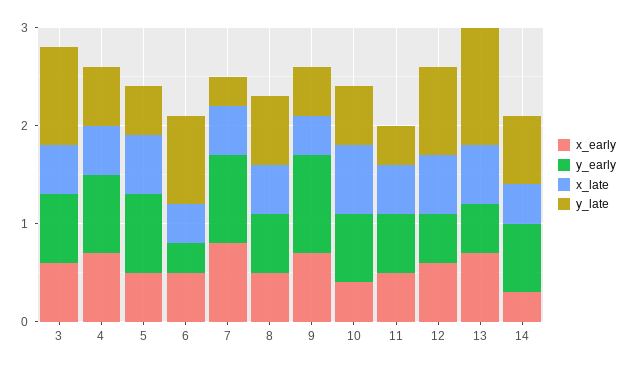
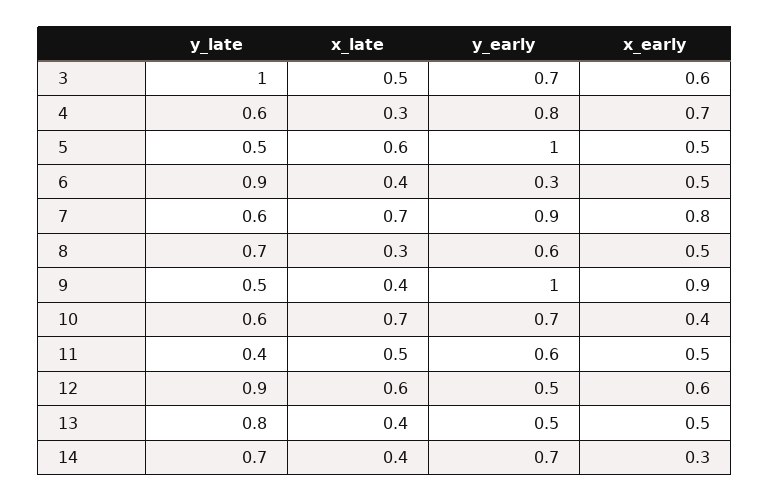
x_late, 4: 0.5 -> 0.3
y_early, 5: 0.8 -> 1
x_late, 7: 0.5 -> 0.7
y_late, 7: 0.3 -> 0.6
x_late, 8: 0.5 -> 0.3
x_early, 9: 0.7 -> 0.9
x_early, 13: 0.7 -> 0.5
x_late, 13: 0.6 -> 0.4
y_late, 13: 1.2 -> 0.8

